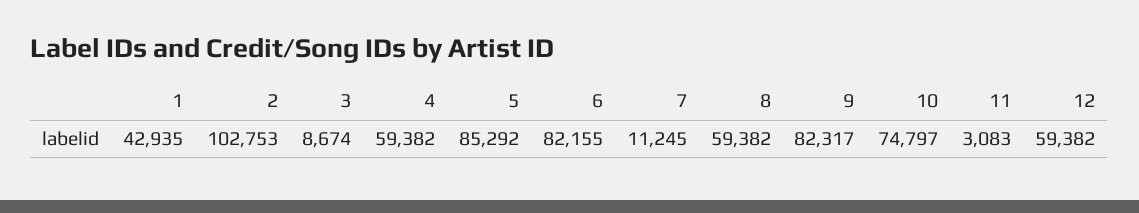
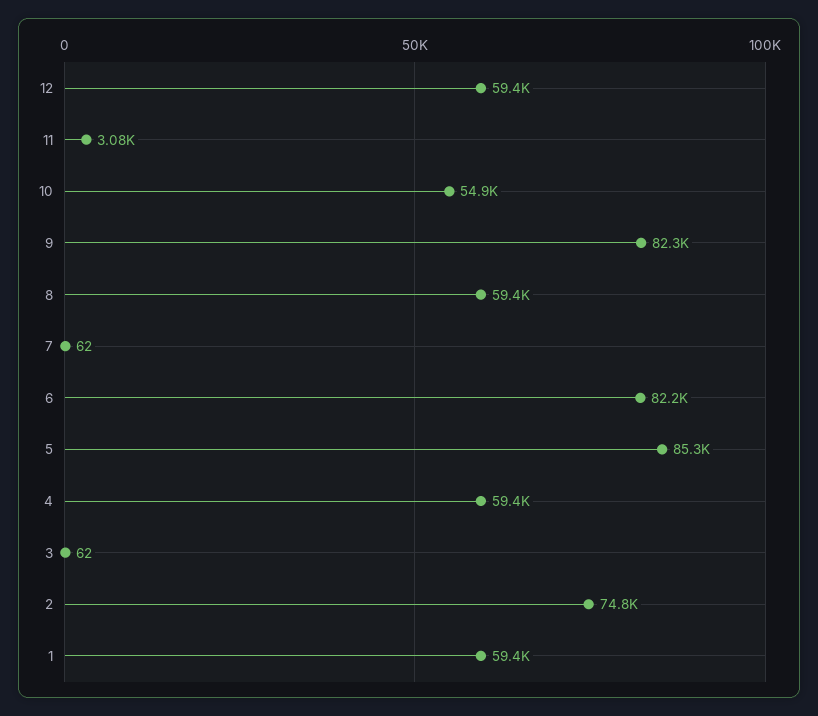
1: 42935 -> 59400
2: 102753 -> 74800
3: 8674 -> 62
7: 11245 -> 62
10: 74797 -> 54900

